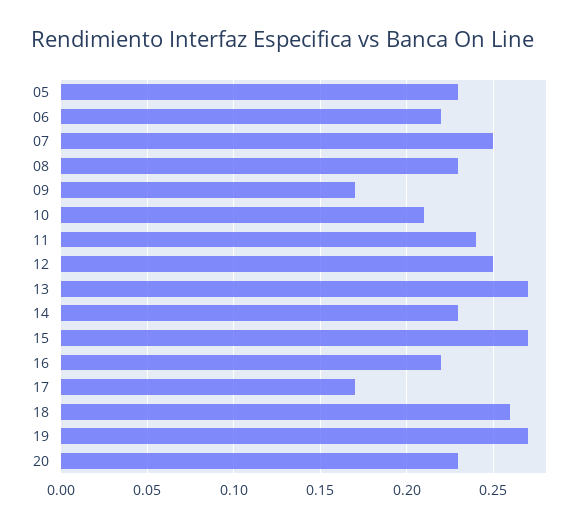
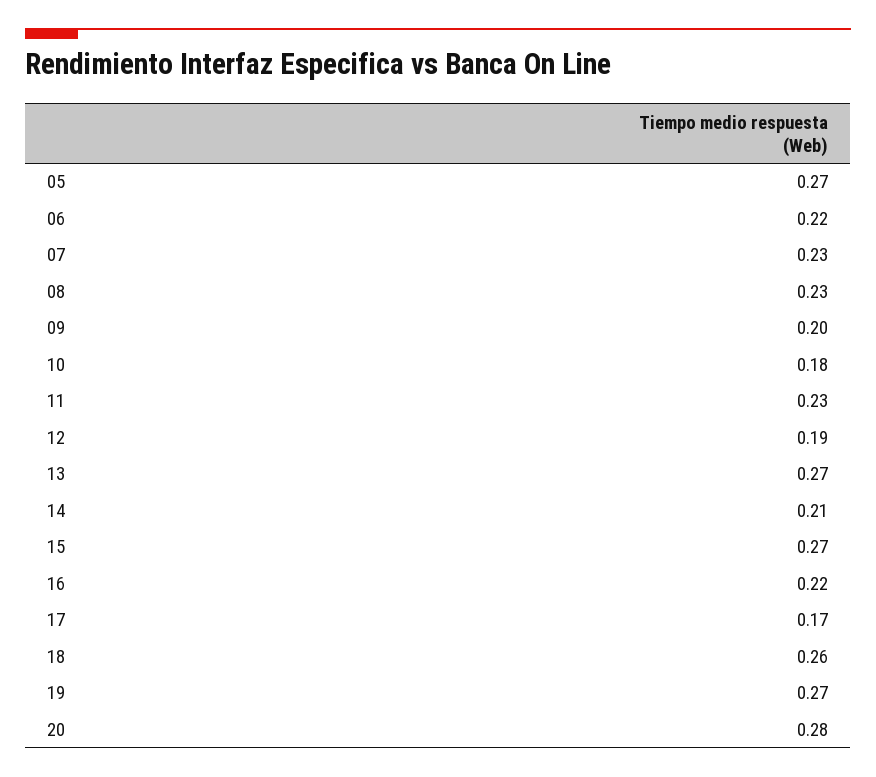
05: 0.23 -> 0.27
07: 0.25 -> 0.23
09: 0.17 -> 0.2
10: 0.21 -> 0.18
11: 0.24 -> 0.23
12: 0.25 -> 0.19
14: 0.23 -> 0.21
20: 0.23 -> 0.28

